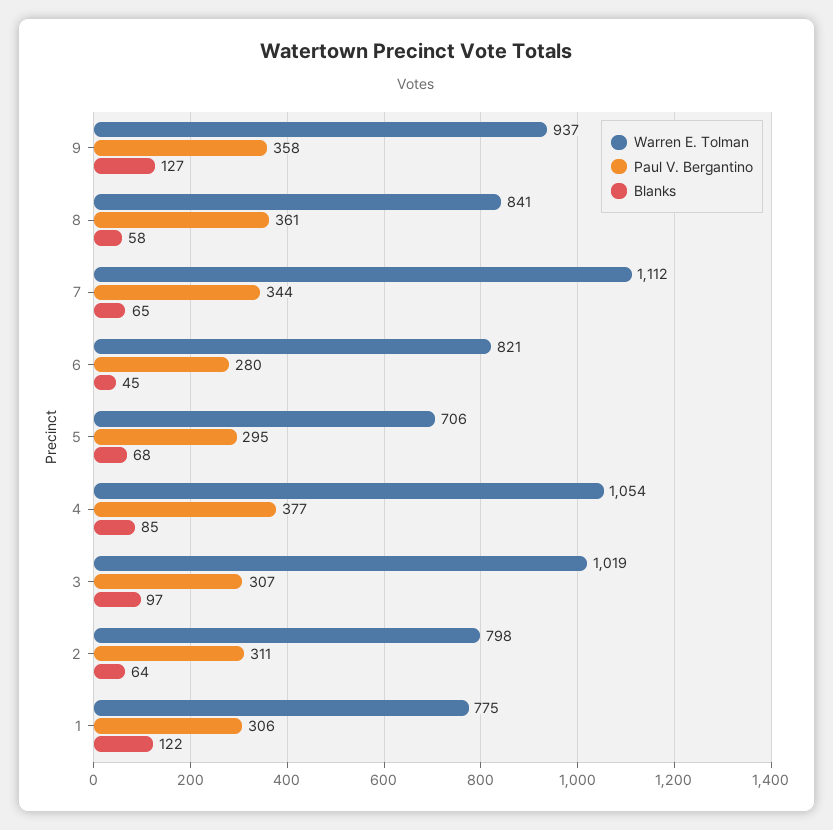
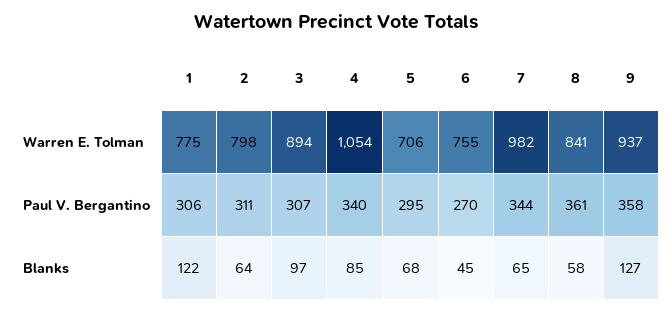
Warren E. Tolman, 7: 1112 -> 982
Warren E. Tolman, 6: 821 -> 755
Paul V. Bergantino, 6: 280 -> 270
Paul V. Bergantino, 4: 377 -> 340
Warren E. Tolman, 3: 1019 -> 894

